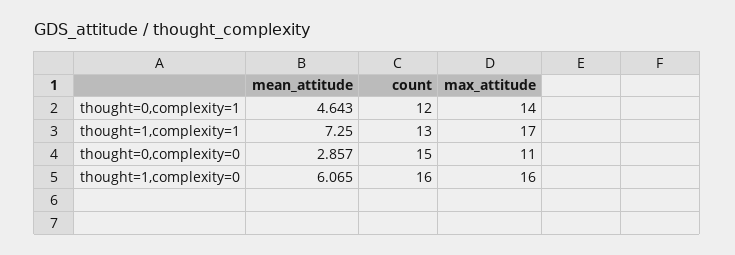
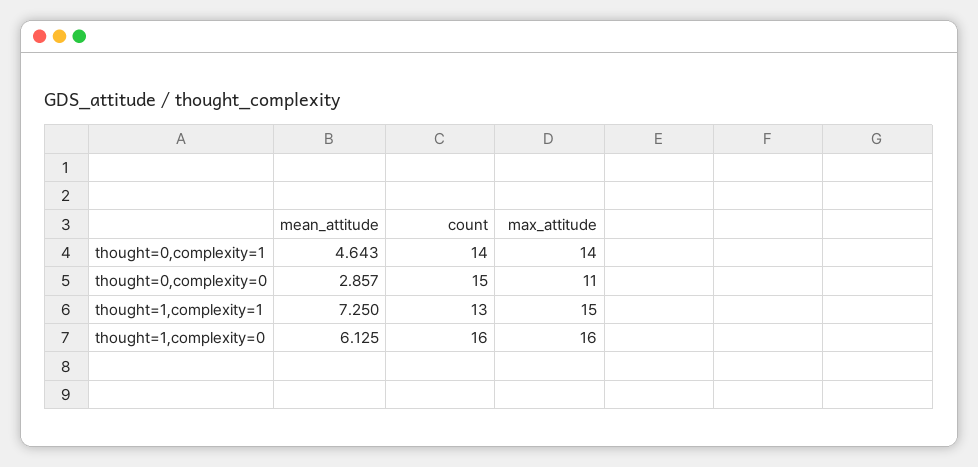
count, thought=0,complexity=1: 12 -> 14
max_attitude, thought=1,complexity=1: 17 -> 15
mean_attitude, thought=1,complexity=0: 6.065 -> 6.125

